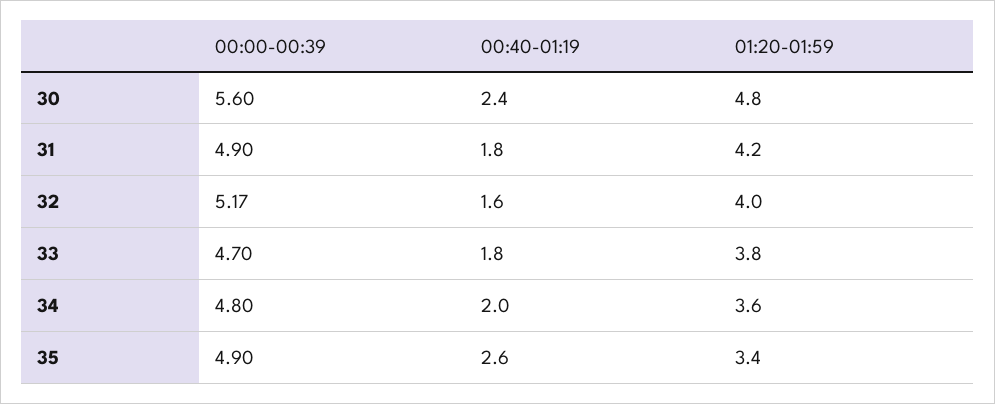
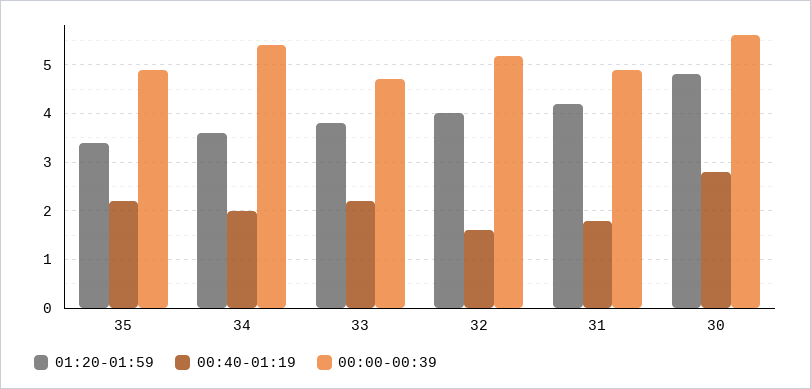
00:40-01:19, 30: 2.4 -> 2.8
00:40-01:19, 33: 1.8 -> 2.2
00:00-00:39, 34: 4.8 -> 5.4
00:40-01:19, 35: 2.6 -> 2.2

